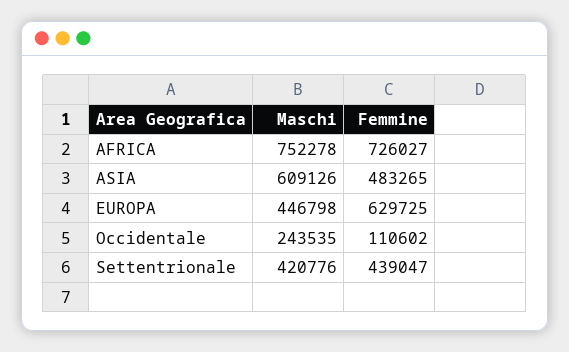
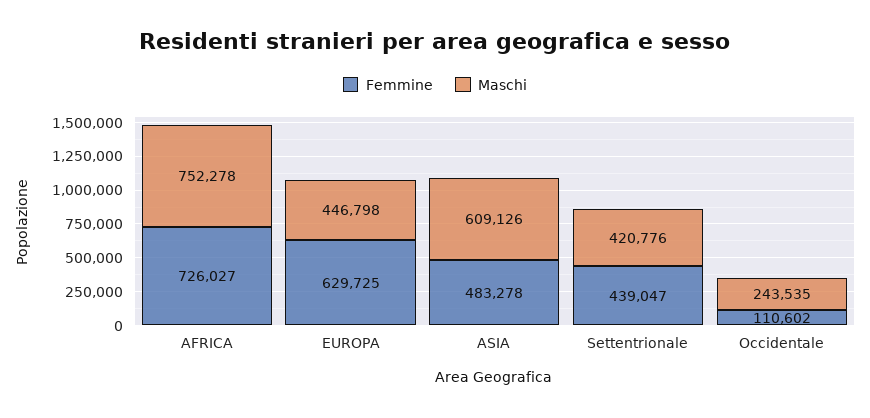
Femmine, ASIA: 483265 -> 483278

